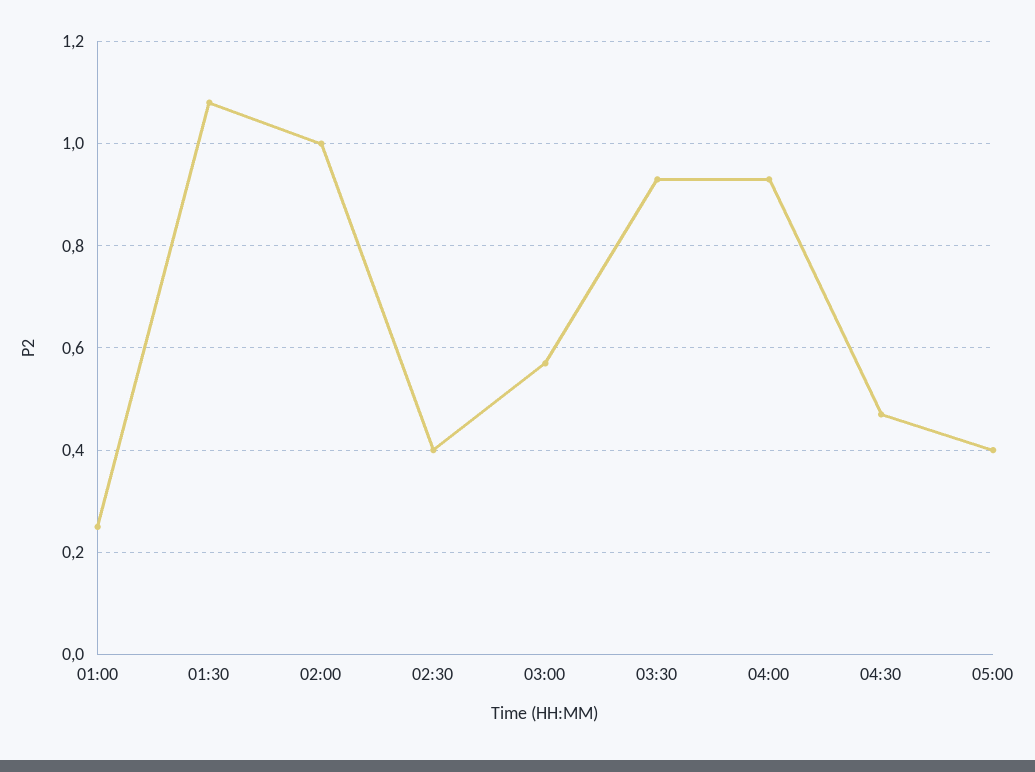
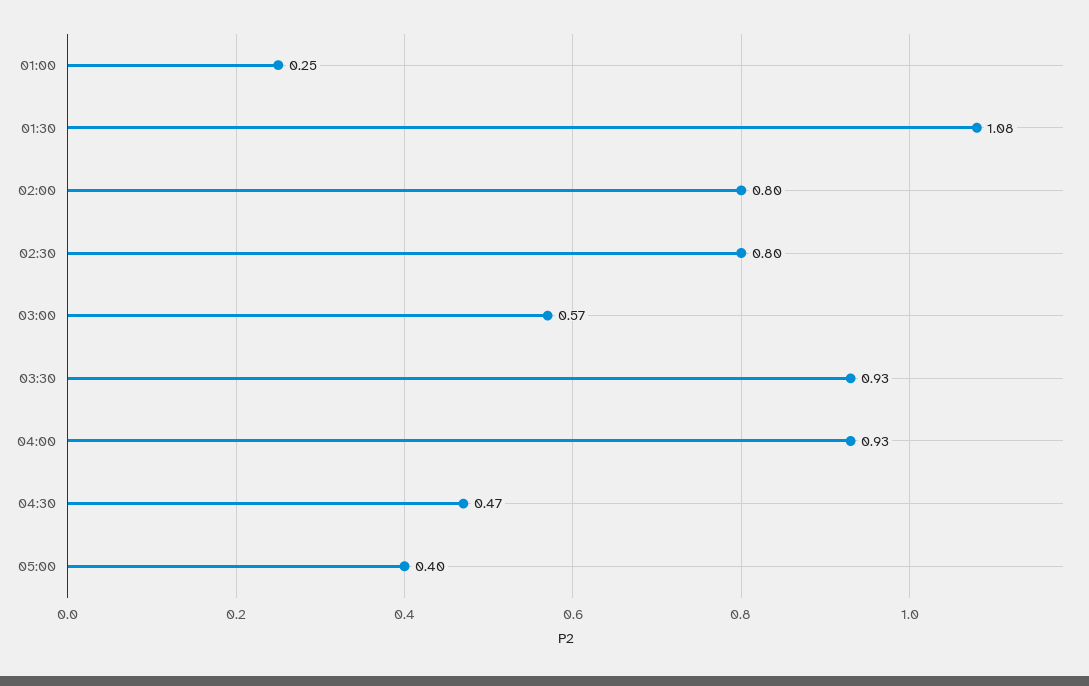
02:00: 1 -> 0.8
02:30: 0.4 -> 0.8

